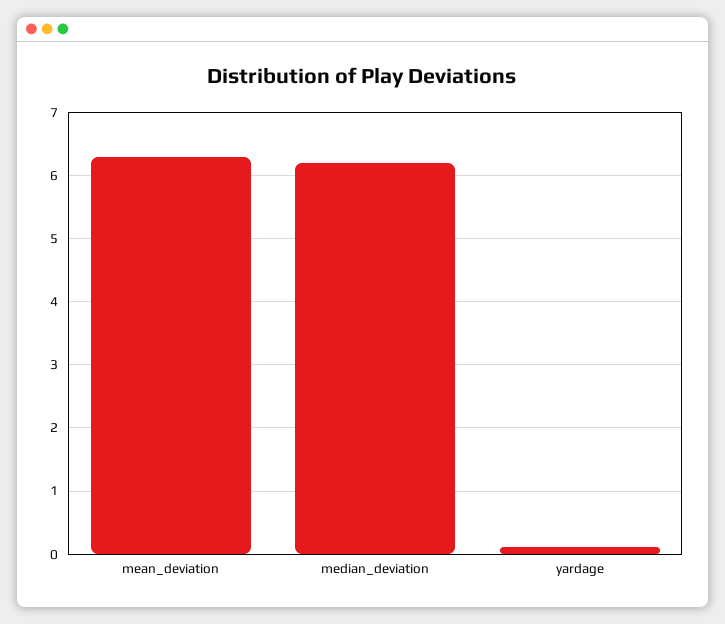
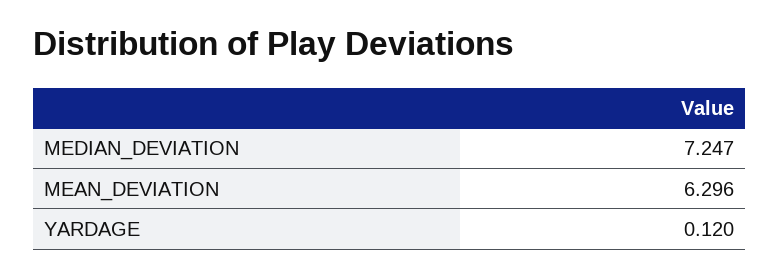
median_deviation: 6.2 -> 7.247

